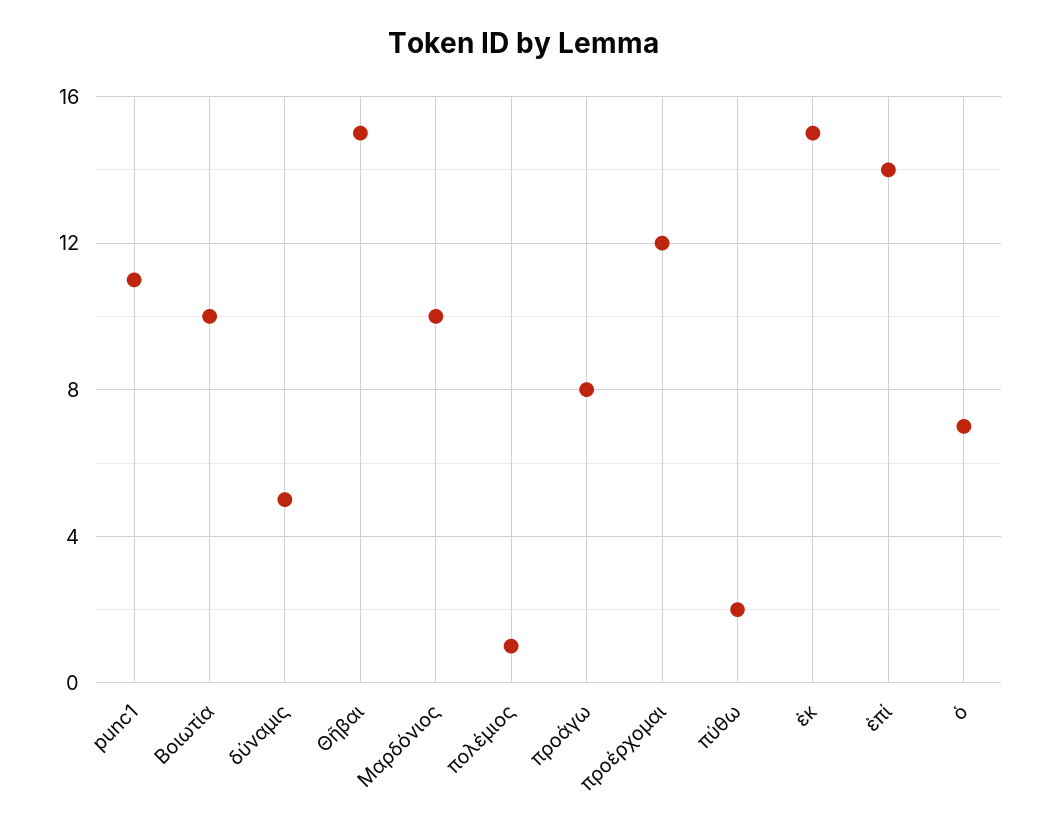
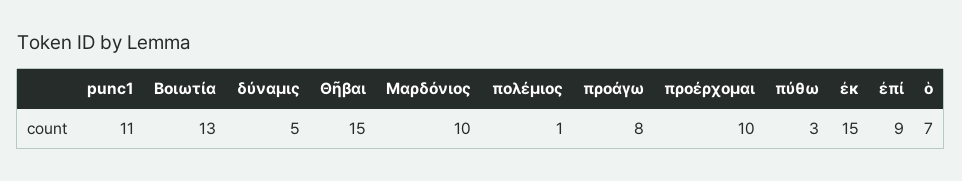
Βοιωτία: 10 -> 13
προέρχομαι: 12 -> 10
πύθω: 2 -> 3
ἐπί: 14 -> 9

